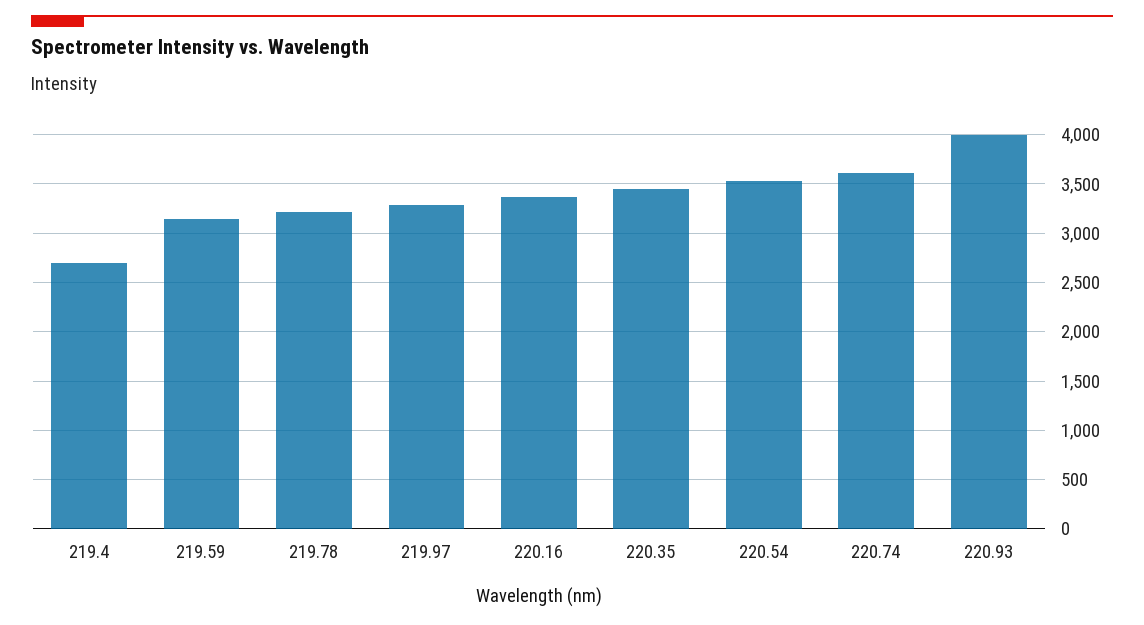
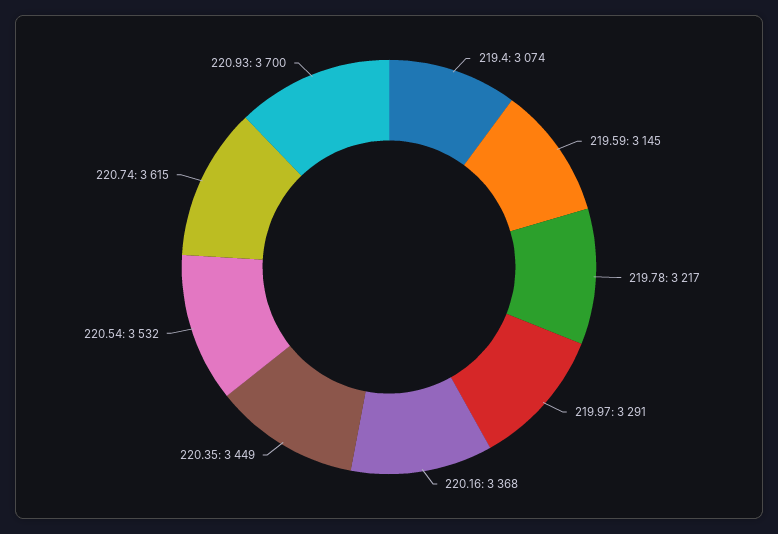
219.4: 2700 -> 3074
220.93: 4000 -> 3700

